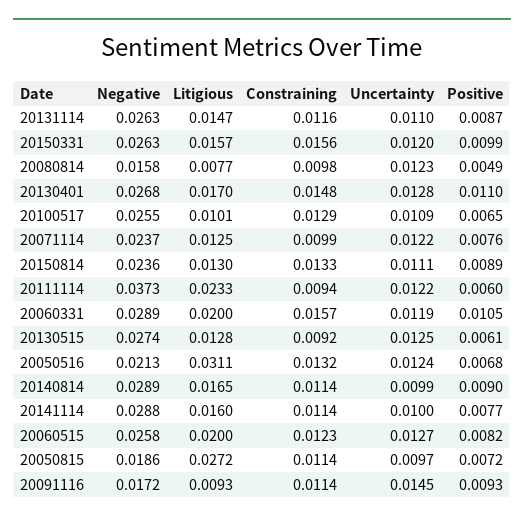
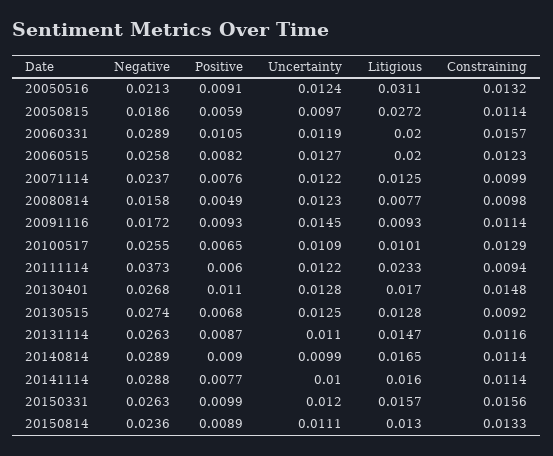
Positive, 20130515: 0.0061 -> 0.0068
Positive, 20050516: 0.0068 -> 0.0091
Positive, 20050815: 0.0072 -> 0.0059

